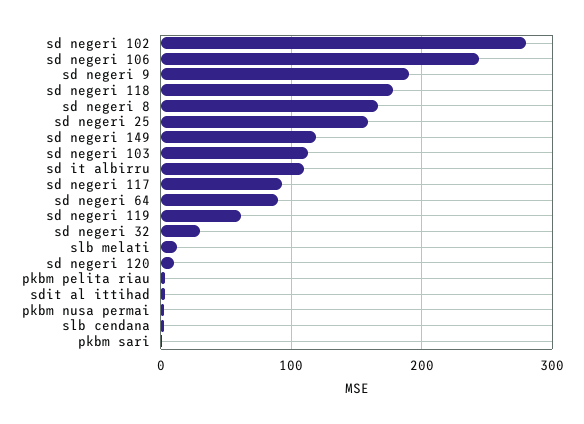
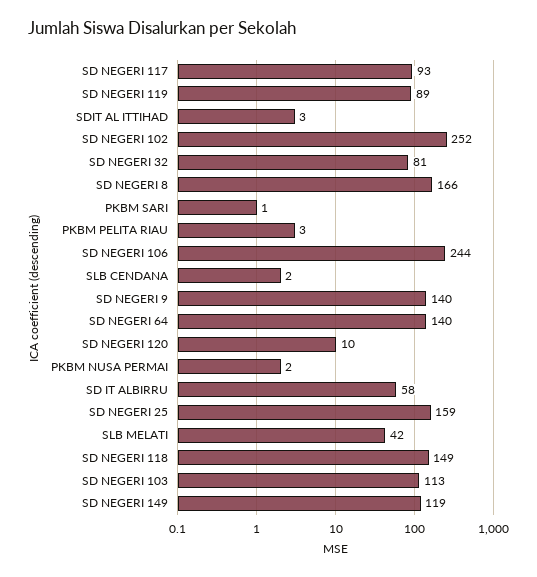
sd negeri 102: 280 -> 252
sd negeri 9: 190 -> 140
sd negeri 118: 180 -> 149
sd it albirru: 110 -> 58
sd negeri 64: 90 -> 140
sd negeri 119: 60 -> 89
sd negeri 32: 30 -> 81
slb melati: 10 -> 42

